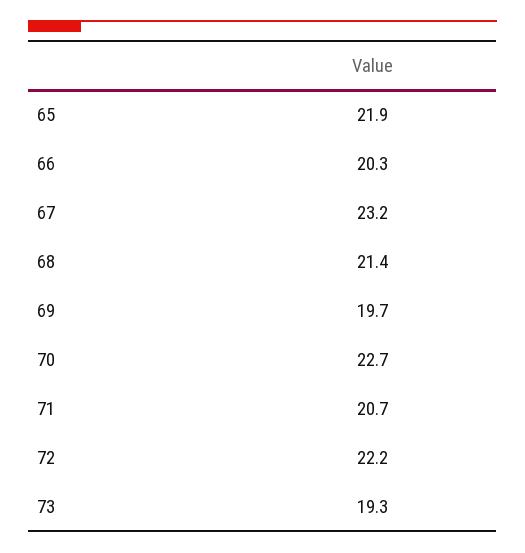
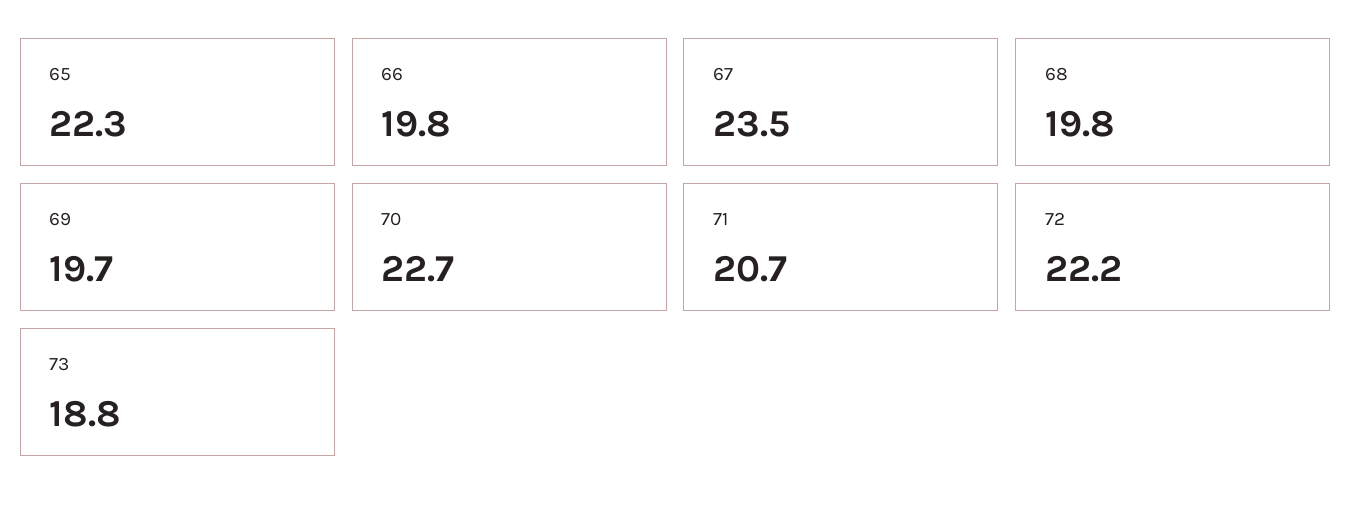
65: 21.9 -> 22.3
66: 20.3 -> 19.8
67: 23.2 -> 23.5
68: 21.4 -> 19.8
73: 19.3 -> 18.8

